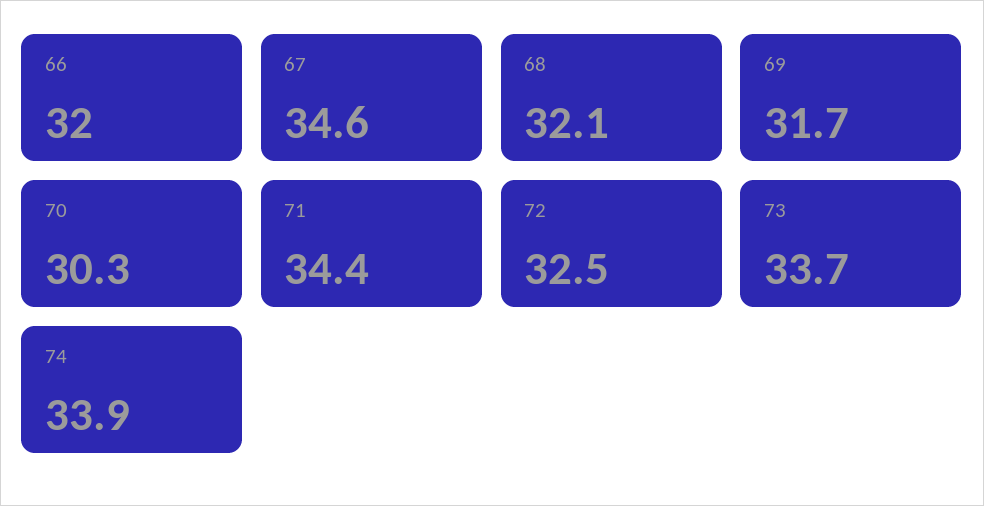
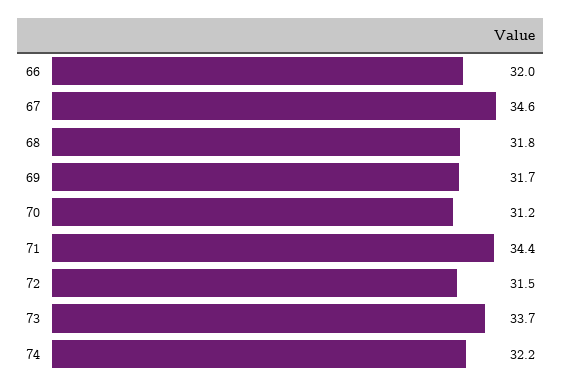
68: 32.1 -> 31.8
70: 30.3 -> 31.2
72: 32.5 -> 31.5
74: 33.9 -> 32.2

